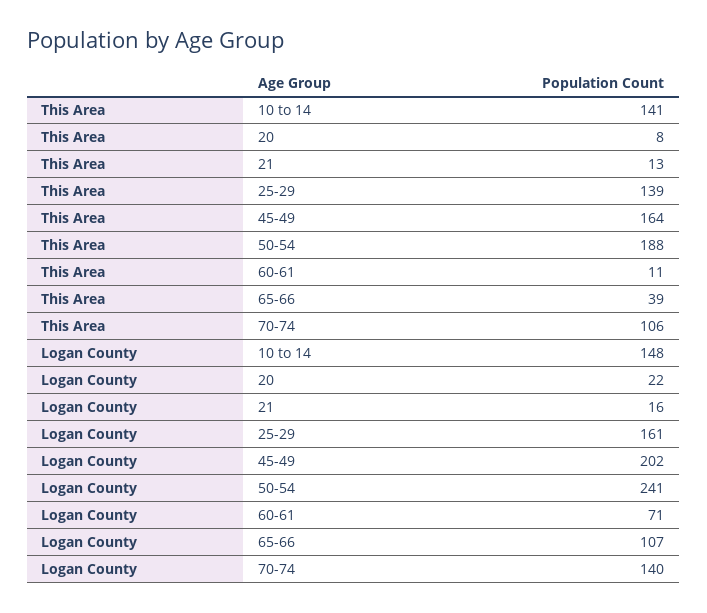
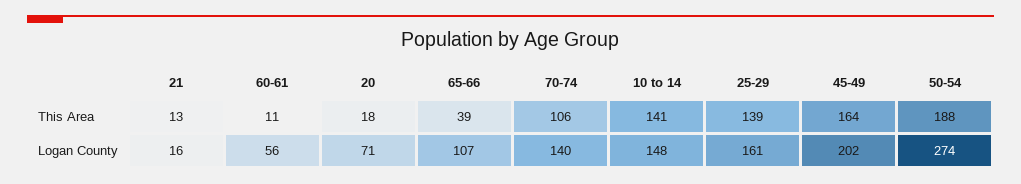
This Area, 20: 8 -> 18
Logan County, 20: 22 -> 71
Logan County, 50-54: 241 -> 274
Logan County, 60-61: 71 -> 56

